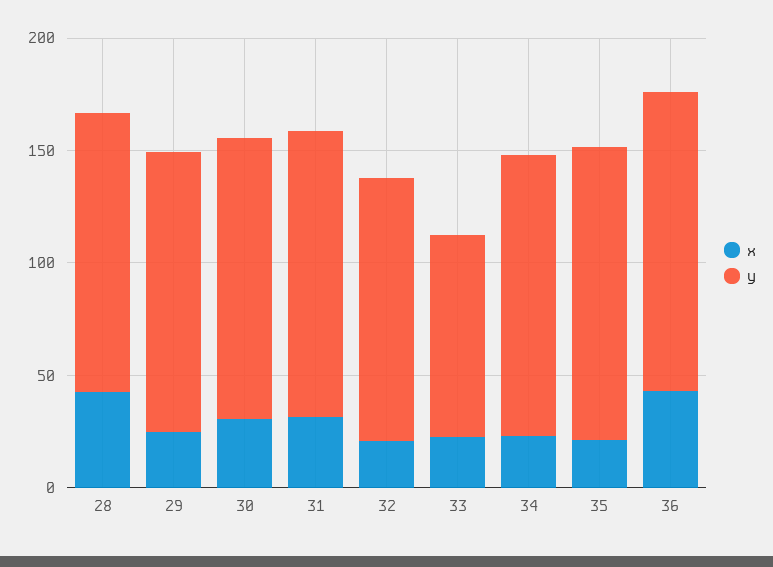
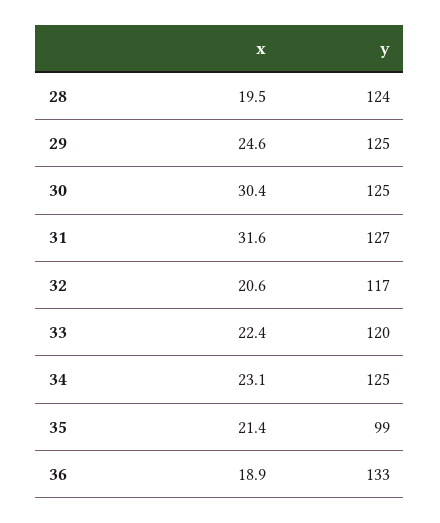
x, 28: 40 -> 19.5
y, 33: 90 -> 120
y, 35: 130 -> 99
x, 36: 40 -> 18.9

